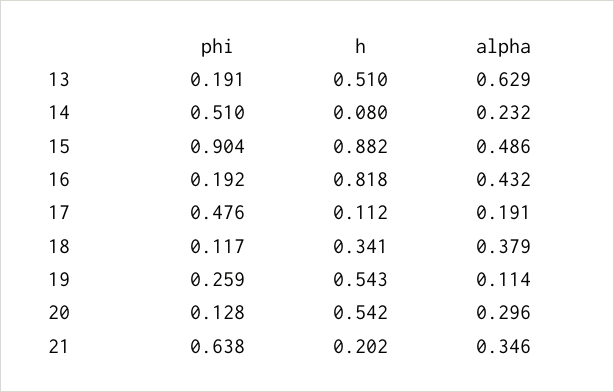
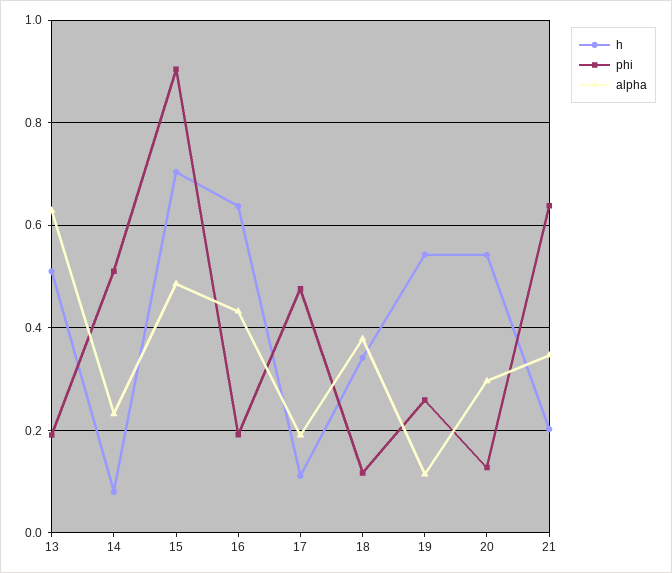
h, 15: 0.882 -> 0.7
h, 16: 0.818 -> 0.64

